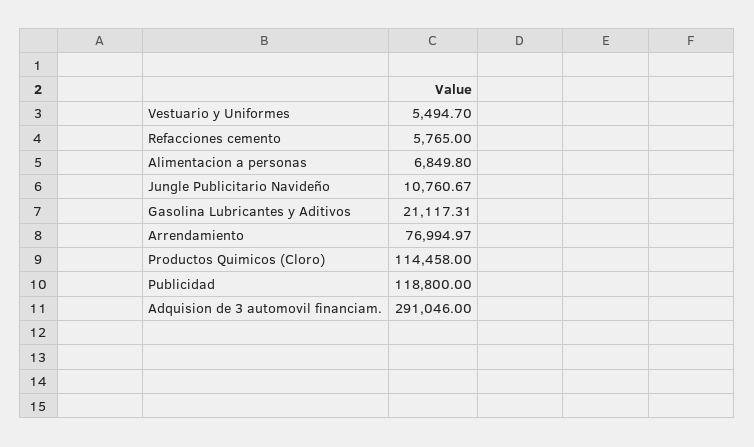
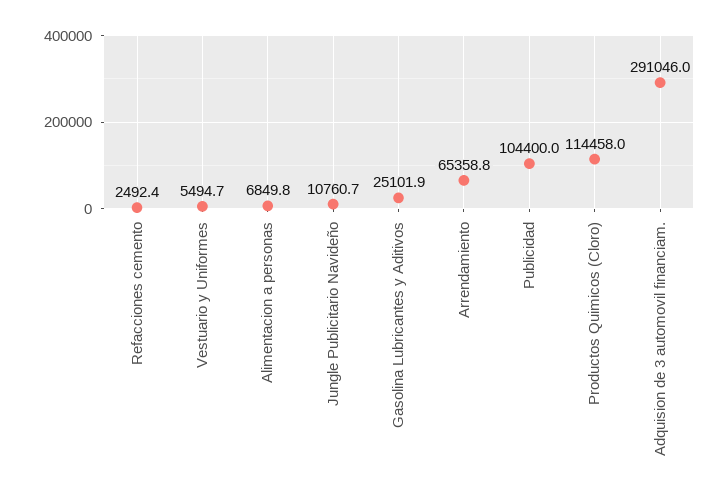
Refacciones cemento: 5765 -> 2492.4
Gasolina Lubricantes y Aditivos: 21117.31 -> 25101.9
Arrendamiento: 76994.97 -> 65358.8
Publicidad: 118800 -> 104400

